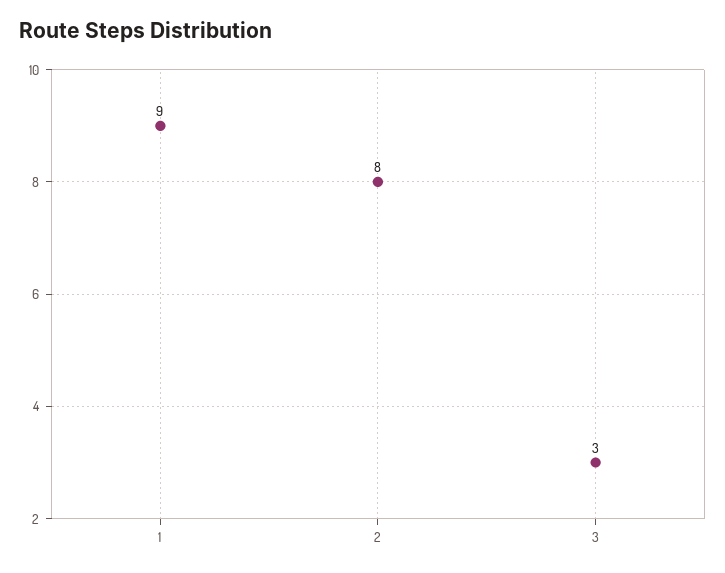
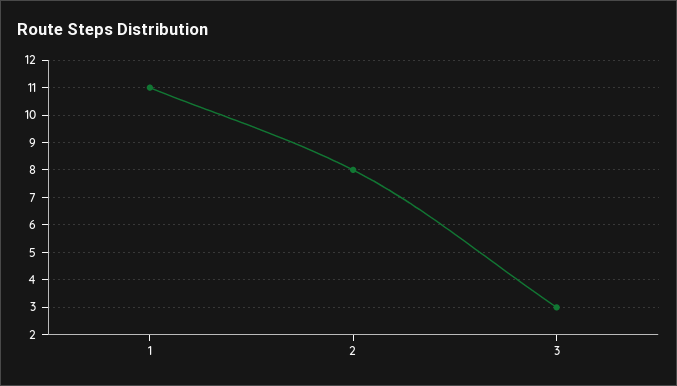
1: 9 -> 11

